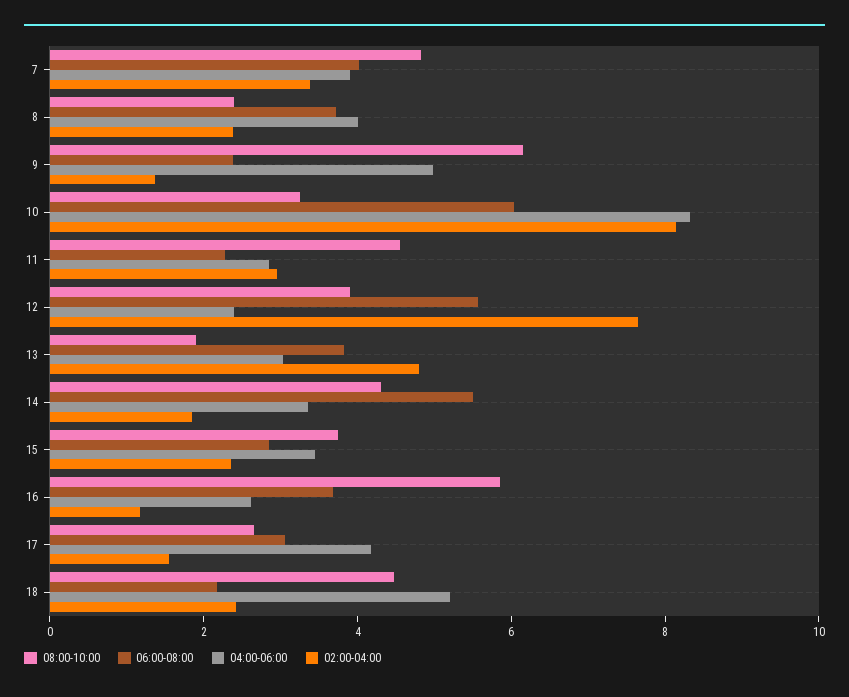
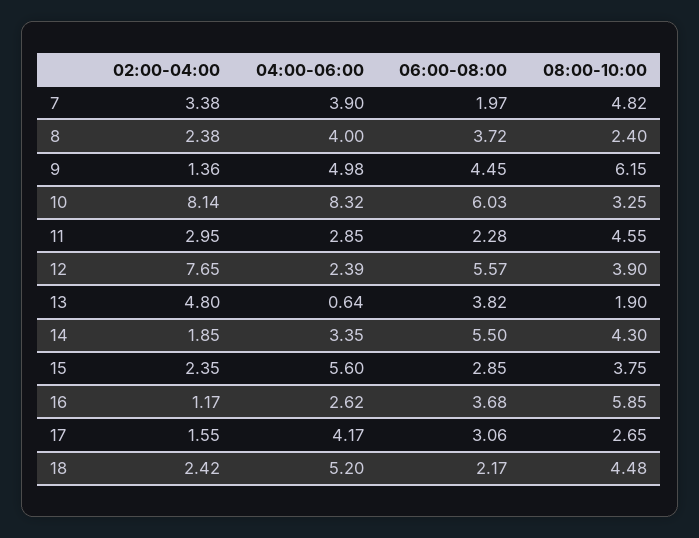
06:00-08:00, 7: 4 -> 1.97
06:00-08:00, 9: 2.5 -> 4.45
04:00-06:00, 13: 3 -> 0.64
04:00-06:00, 15: 3.5 -> 5.6

